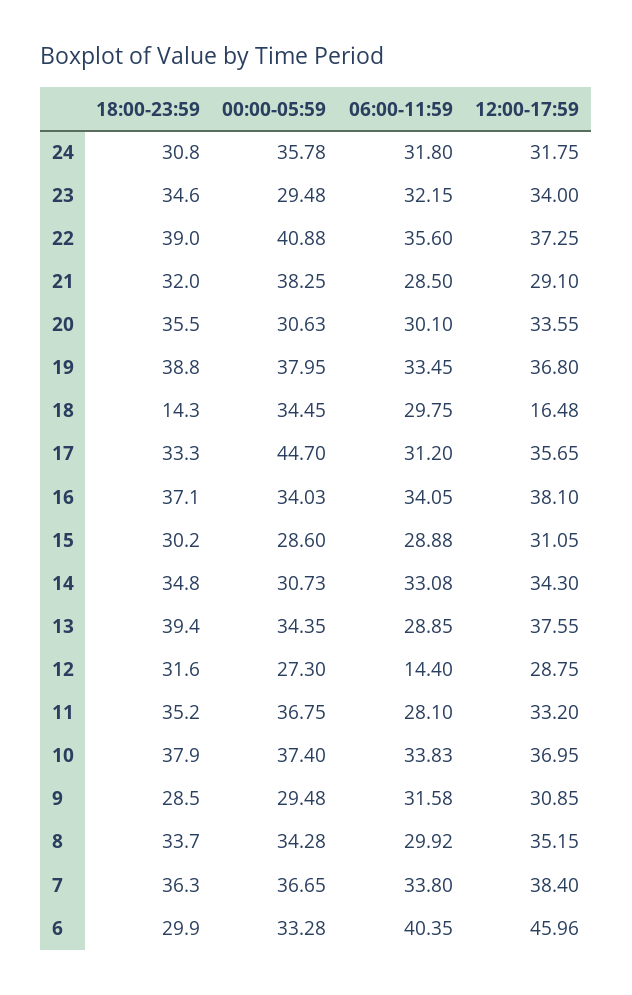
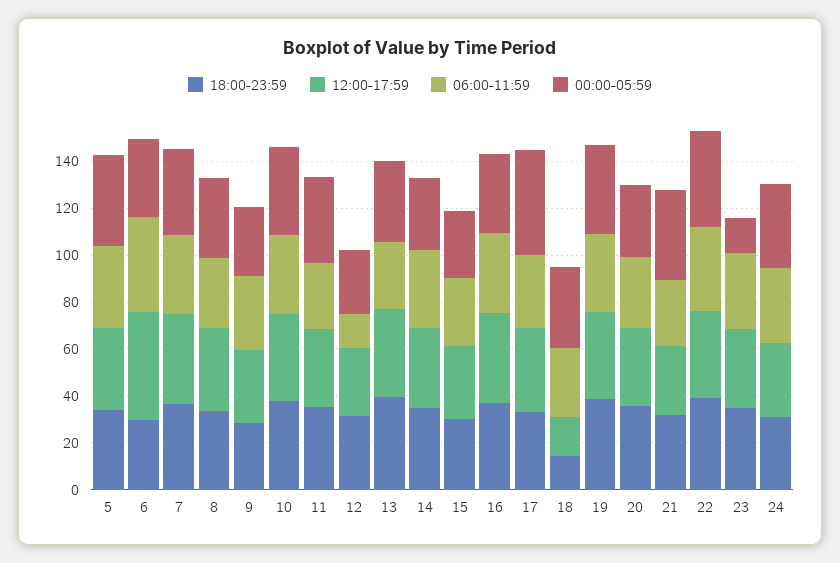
00:00-05:59, 23: 29.48 -> 15
18:00-23:59, 5: none -> 35
12:00-17:59, 5: none -> 35
06:00-11:59, 5: none -> 35
00:00-05:59, 5: none -> 40

